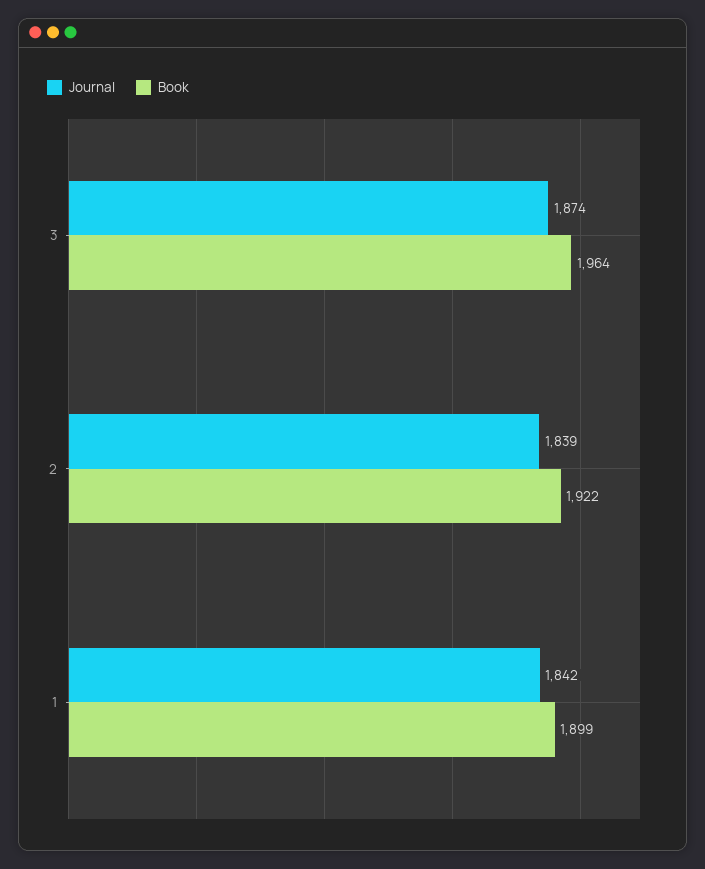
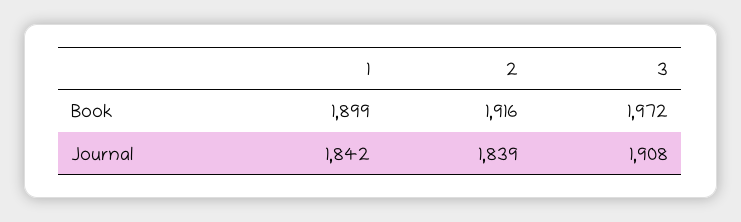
Journal, 3: 1874 -> 1908
Book, 3: 1964 -> 1972
Book, 2: 1922 -> 1916

